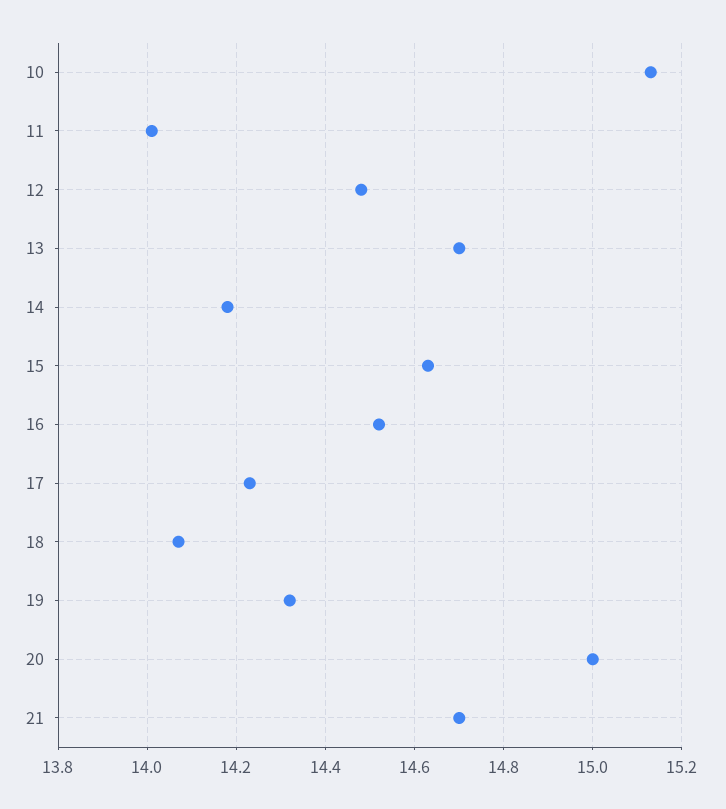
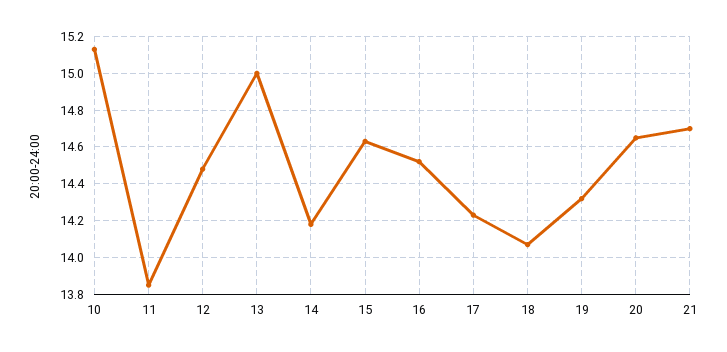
11: 14 -> 13.85
13: 14.7 -> 15
20: 15 -> 14.65

